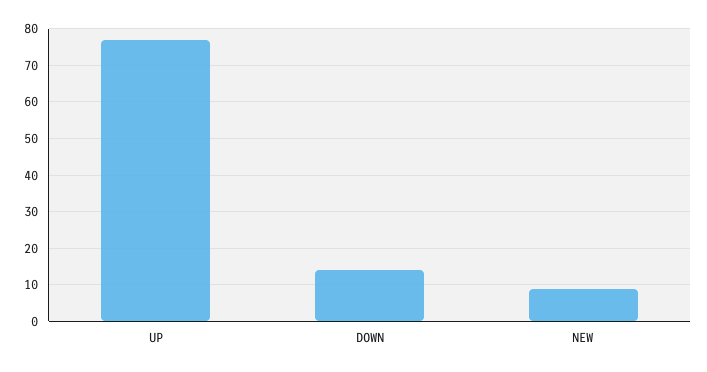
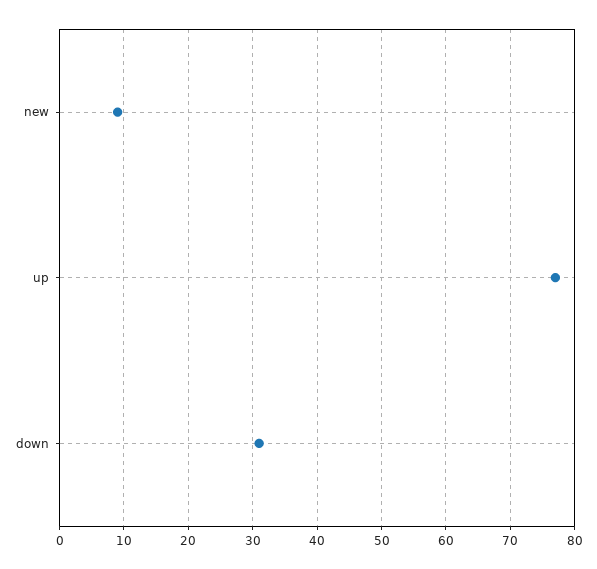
DOWN: 15 -> 31

